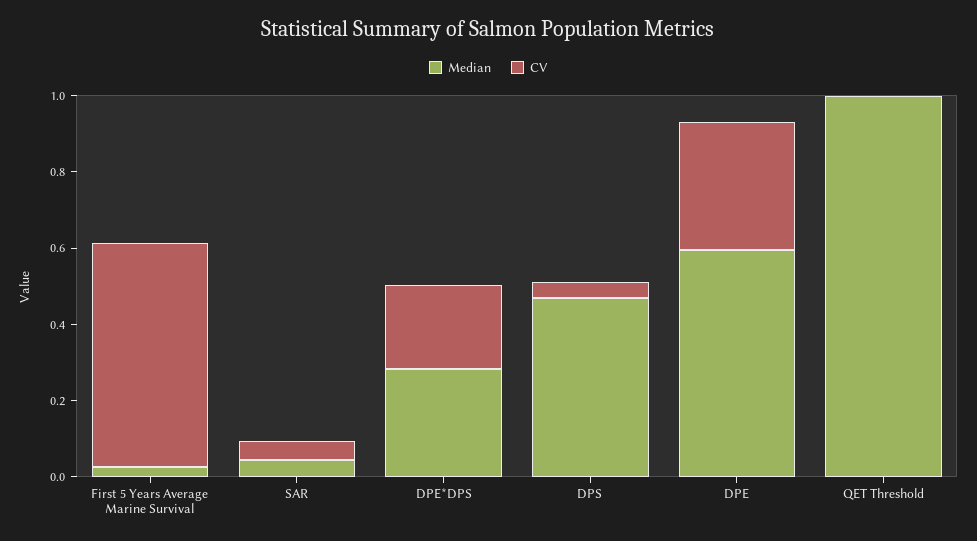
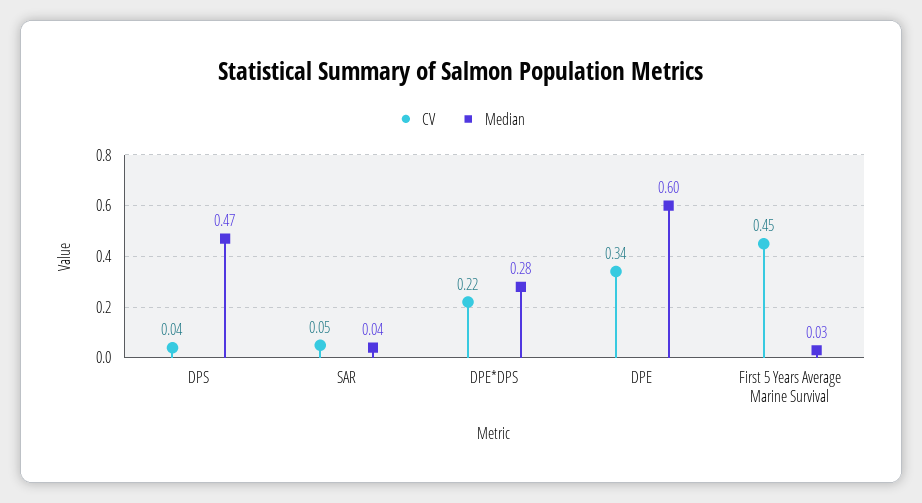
CV, First 5 Years Average Marine Survival: 0.6 -> 0.45
Median, QET Threshold: 1 -> none
CV, QET Threshold: 0 -> none

